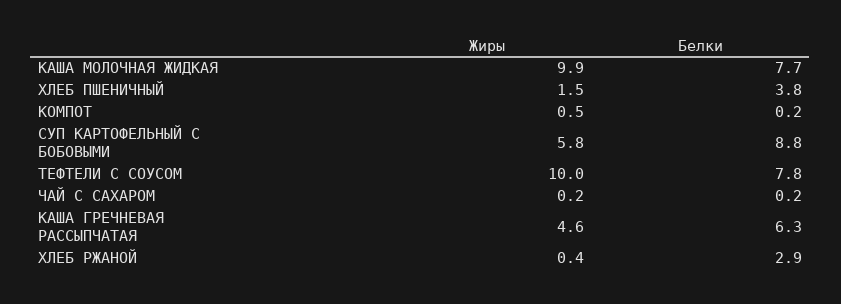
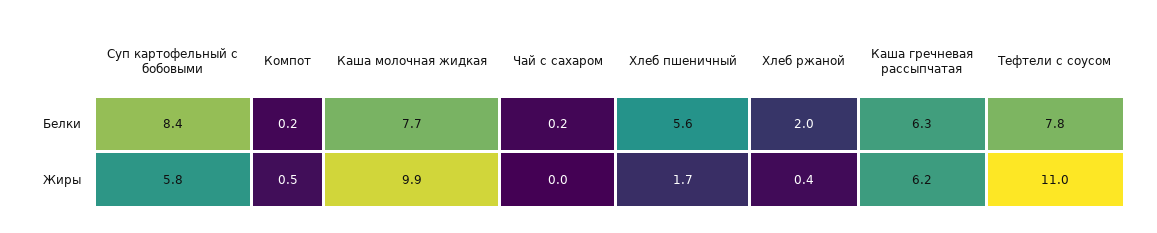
Жиры, ХЛЕБ ПШЕНИЧНЫЙ: 1.5 -> 1.7
Белки, ХЛЕБ ПШЕНИЧНЫЙ: 3.8 -> 5.6
Белки, СУП КАРТОФЕЛЬНЫЙ С БОБОВЫМИ: 8.8 -> 8.4
Жиры, ТЕФТЕЛИ С СОУСОМ: 10 -> 11
Жиры, ЧАЙ С САХАРОМ: 0.2 -> 0
Жиры, КАША ГРЕЧНЕВАЯ РАССЫПЧАТАЯ: 4.6 -> 6.2
Белки, ХЛЕБ РЖАНОЙ: 2.9 -> 2

